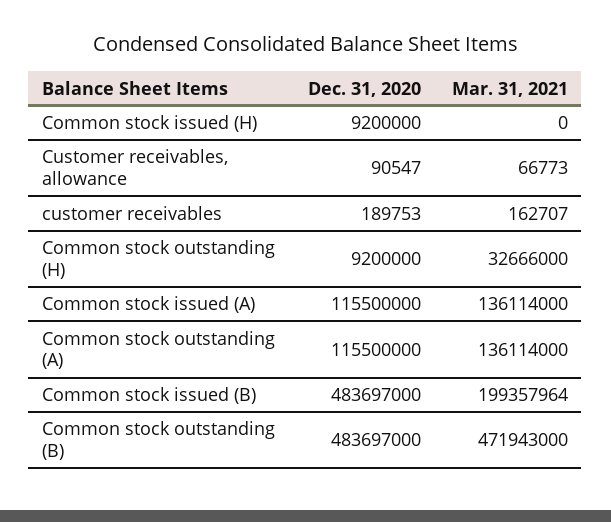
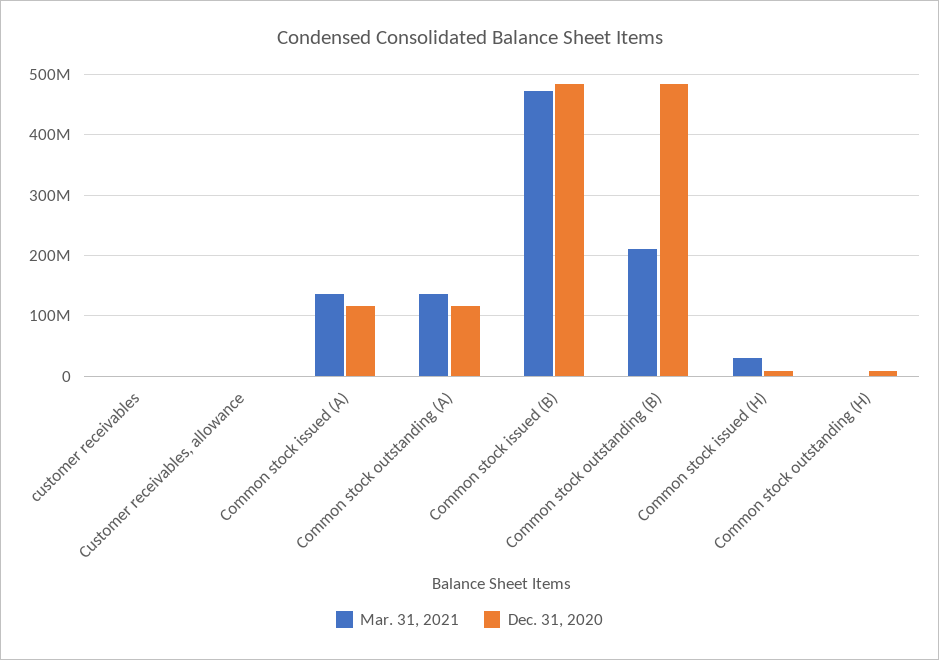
Mar. 31, 2021, Common stock issued (H): 0 -> 30000000
Mar. 31, 2021, Common stock outstanding (H): 32666000 -> 0
Mar. 31, 2021, Common stock issued (B): 199357964 -> 470000000
Mar. 31, 2021, Common stock outstanding (B): 471943000 -> 210000000

